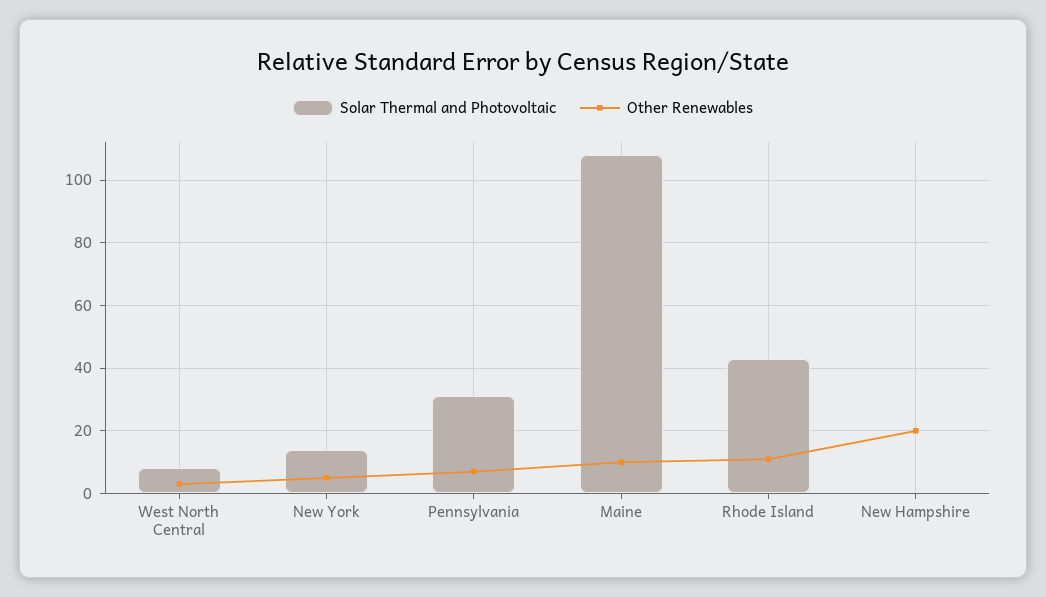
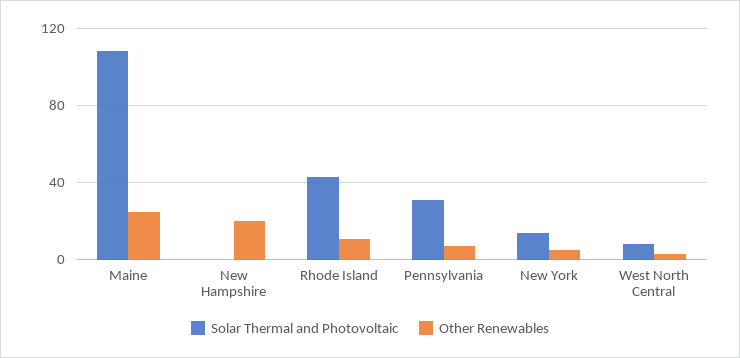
Other Renewables, Maine: 10 -> 25

